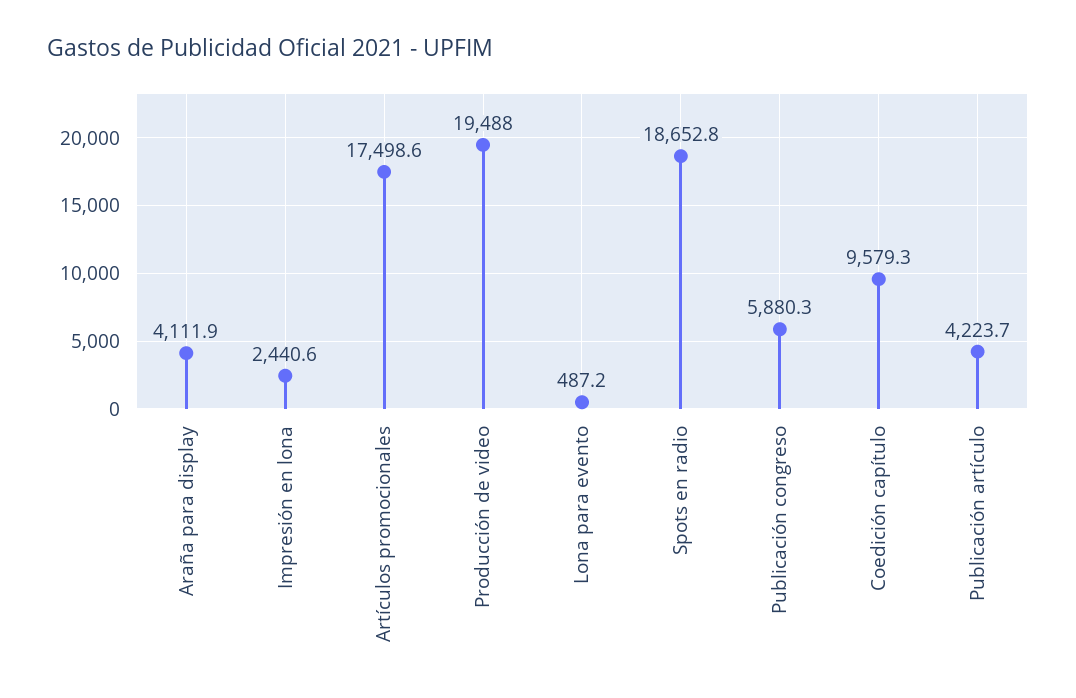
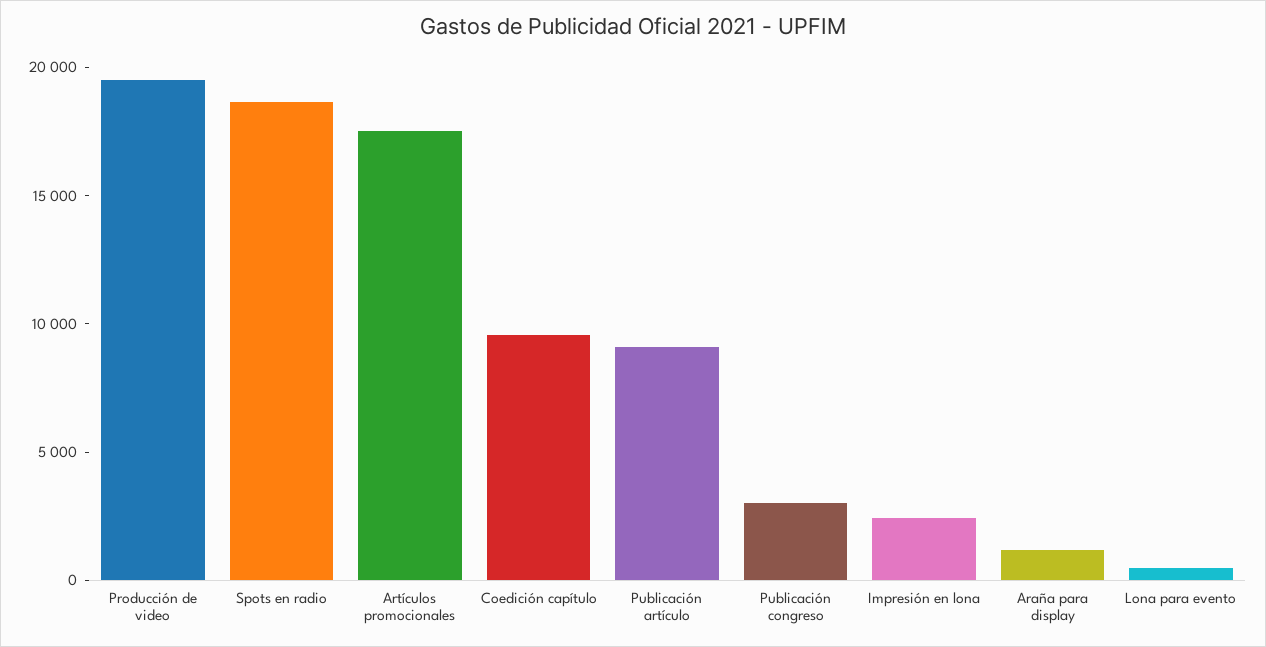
Araña para display: 4111.9 -> 1000
Publicación congreso: 5880.3 -> 3000
Publicación artículo: 4223.7 -> 9000

